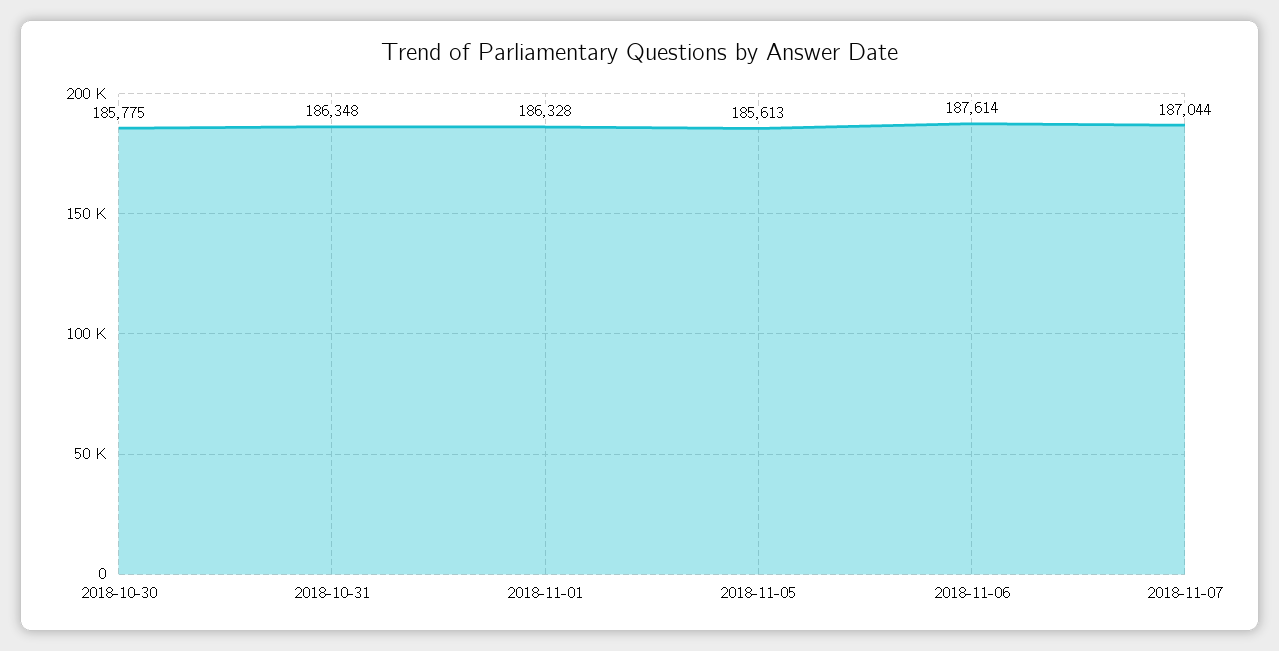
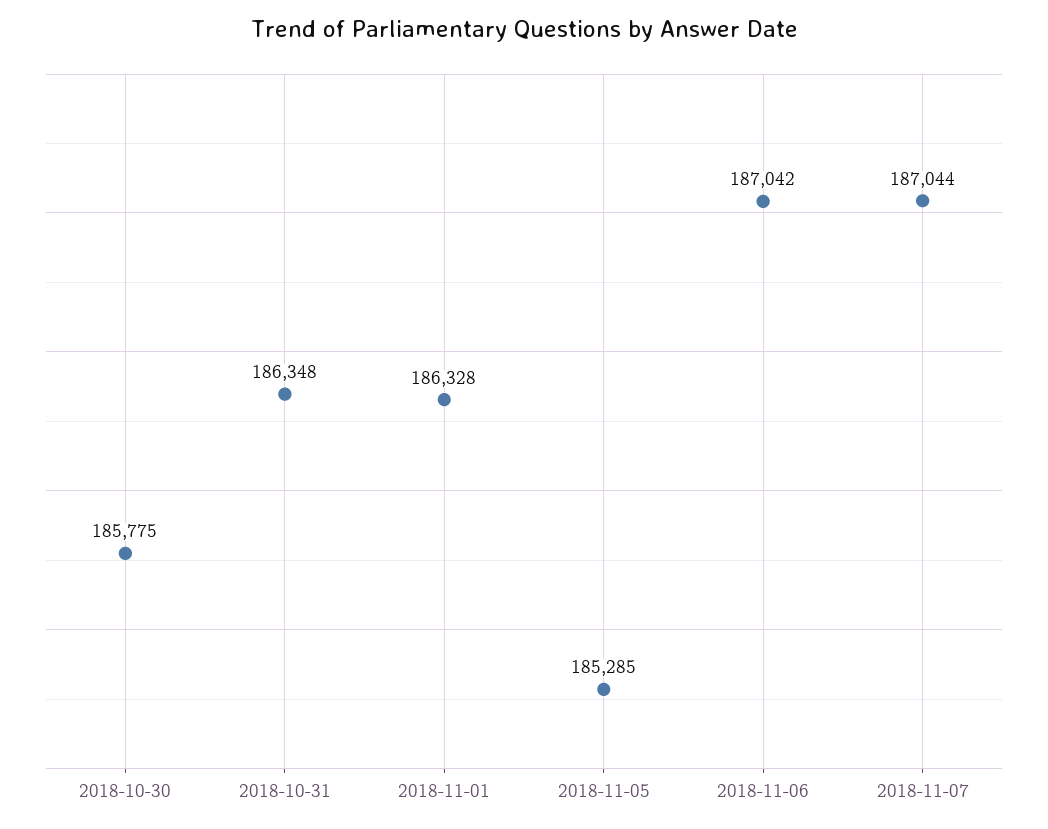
2018-11-05: 185613 -> 185285
2018-11-06: 187614 -> 187042

